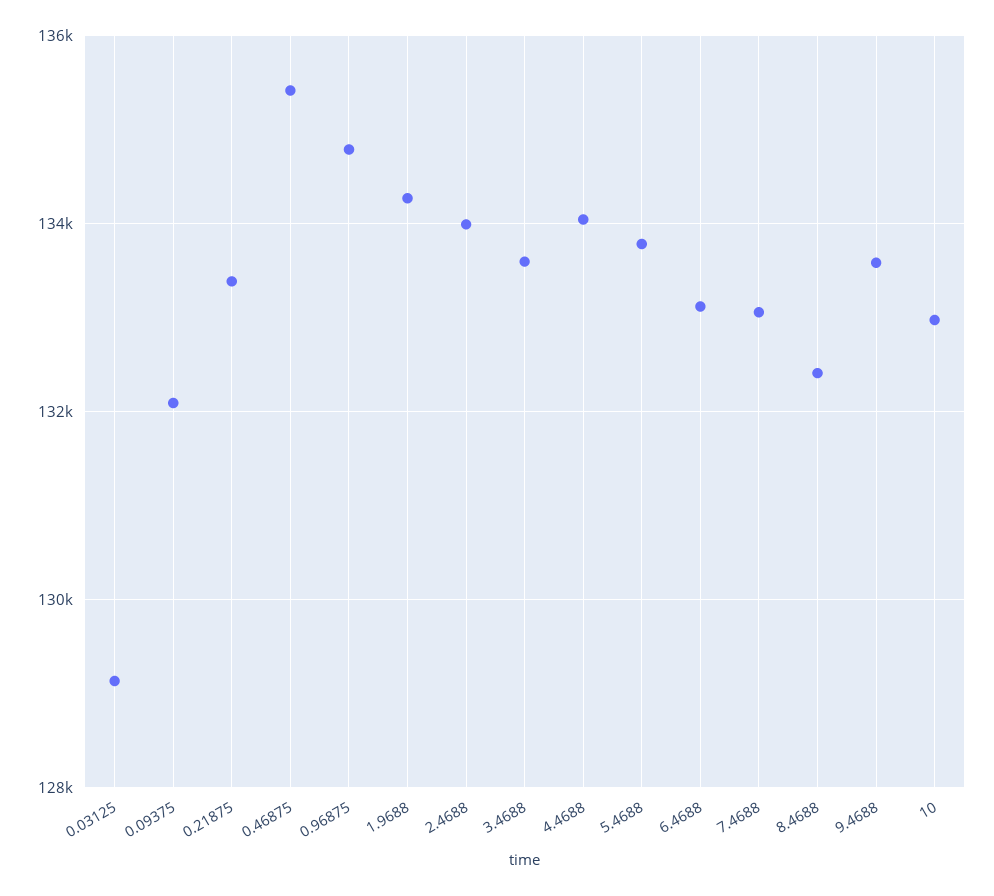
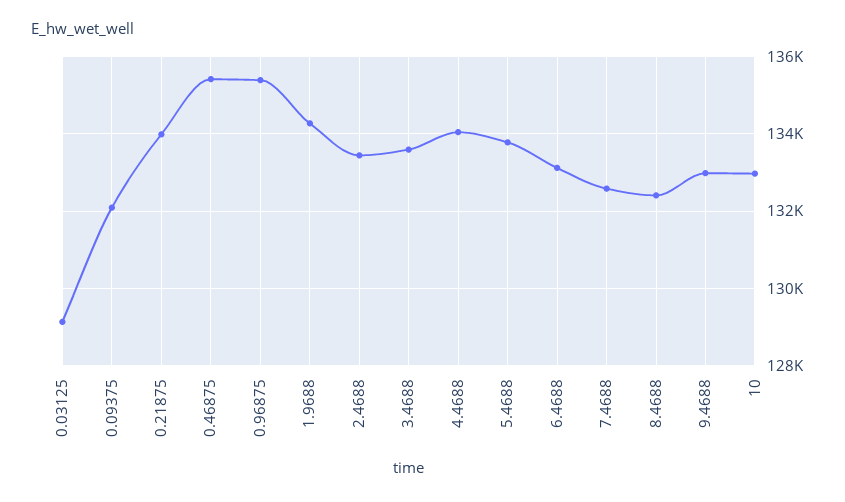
0.21875: 133400 -> 134000
0.96875: 134800 -> 135400
2.4688: 134000 -> 133400
7.4688: 133000 -> 132600
9.4688: 133600 -> 133000

